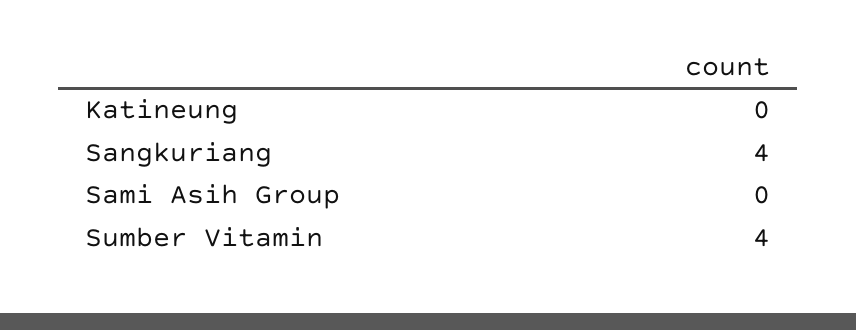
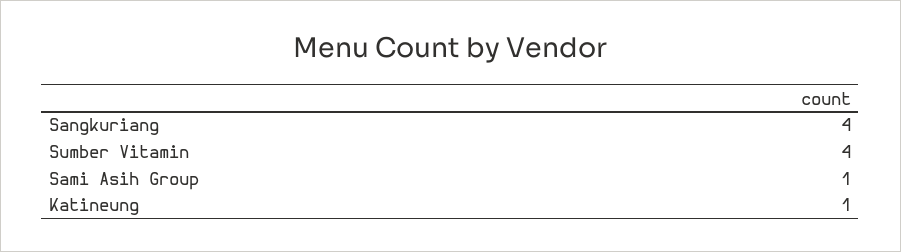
Katineung: 0 -> 1
Sami Asih Group: 0 -> 1

